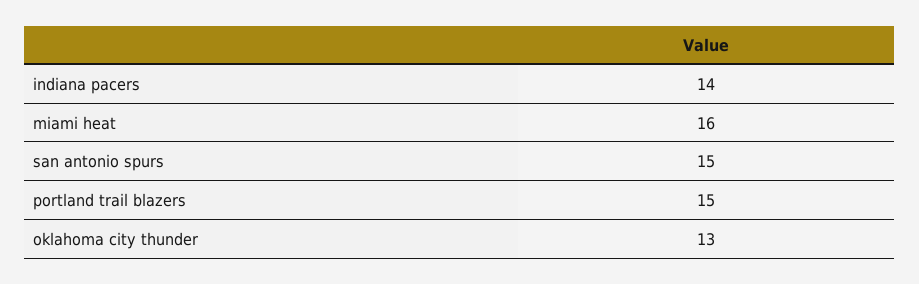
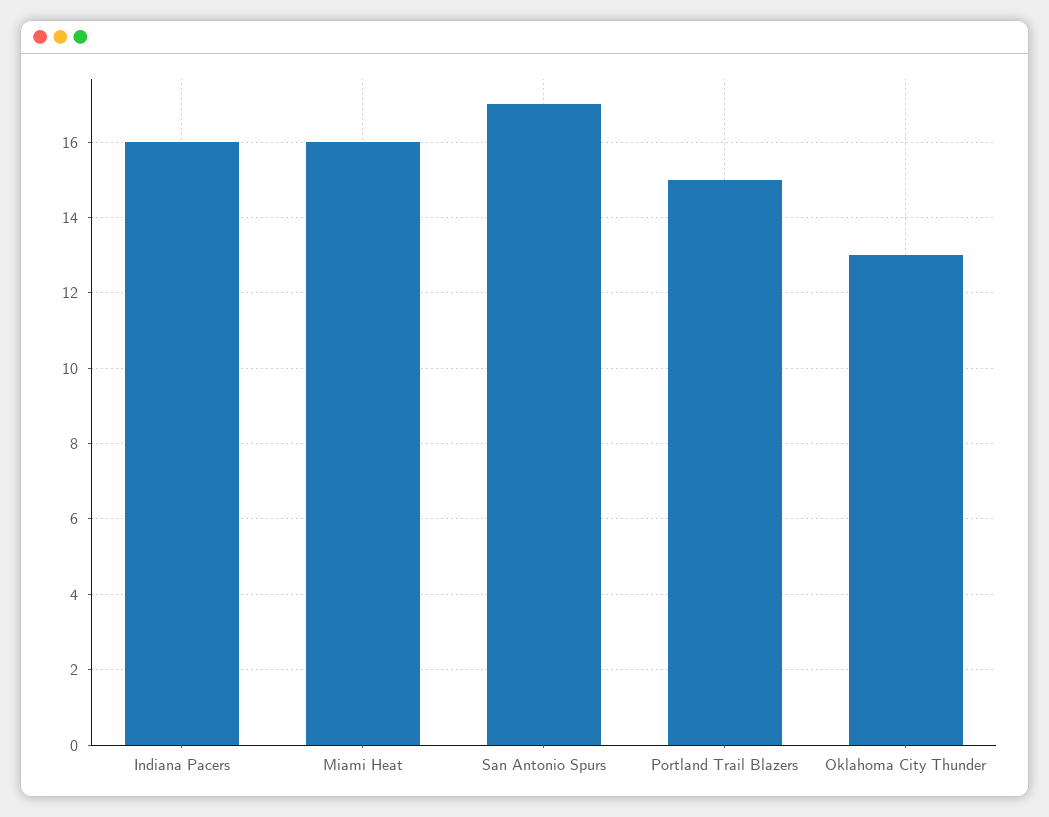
indiana pacers: 14 -> 16
san antonio spurs: 15 -> 17

